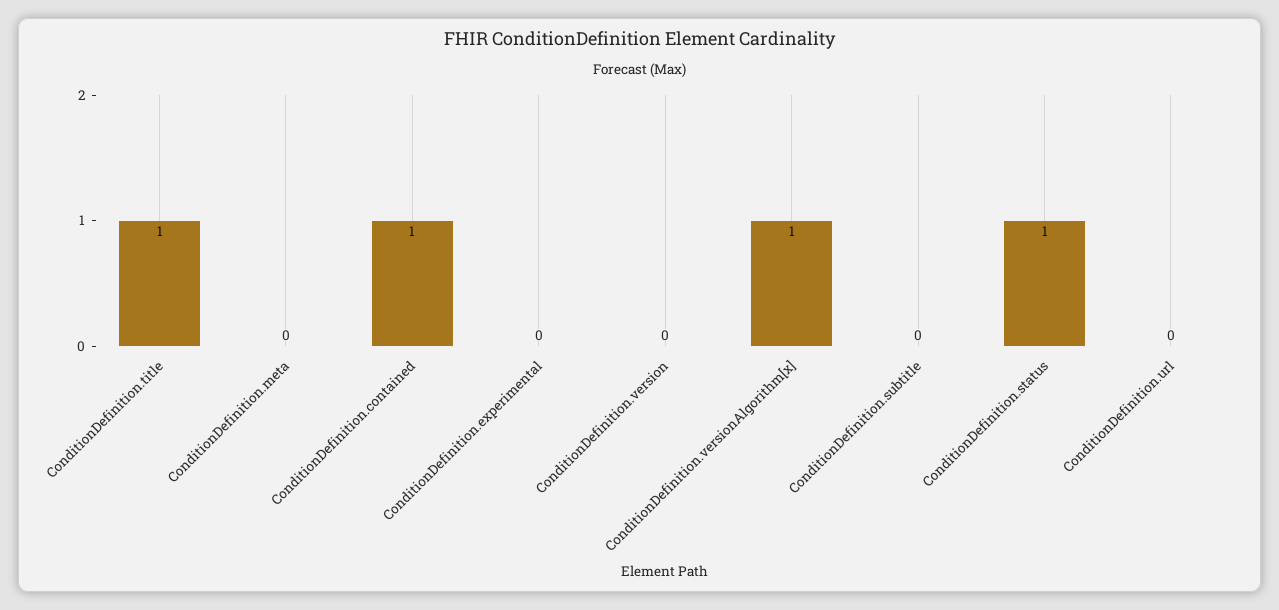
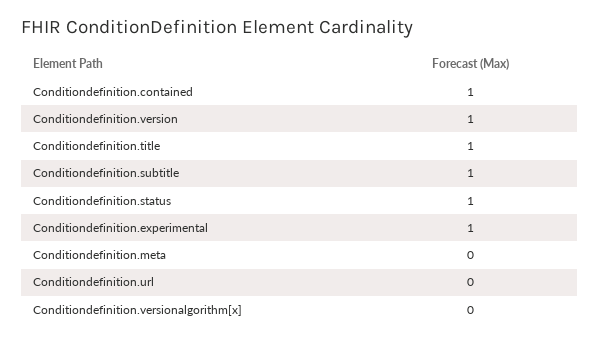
ConditionDefinition.experimental: 0 -> 1
ConditionDefinition.version: 0 -> 1
ConditionDefinition.versionAlgorithm[x]: 1 -> 0
ConditionDefinition.subtitle: 0 -> 1

